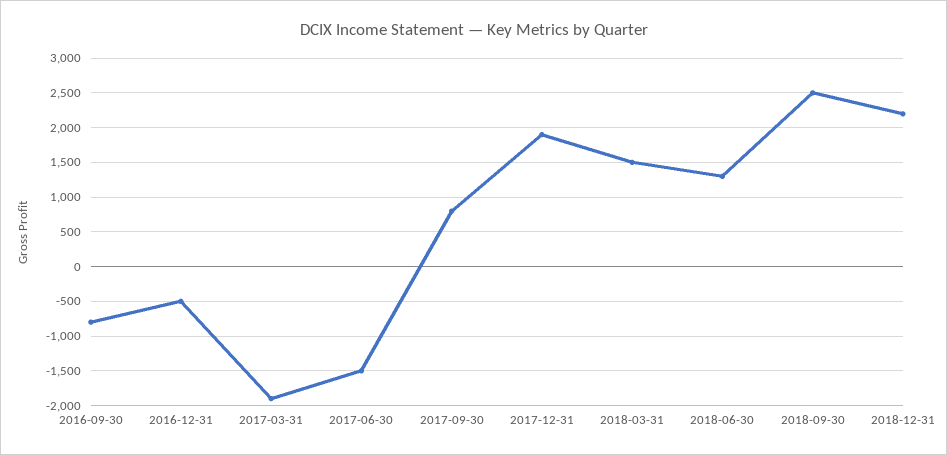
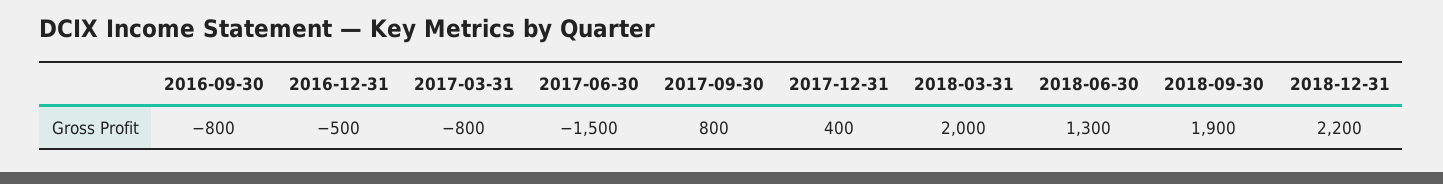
2017-03-31: -1900 -> -800
2017-12-31: 1900 -> 400
2018-03-31: 1500 -> 2000
2018-09-30: 2500 -> 1900

